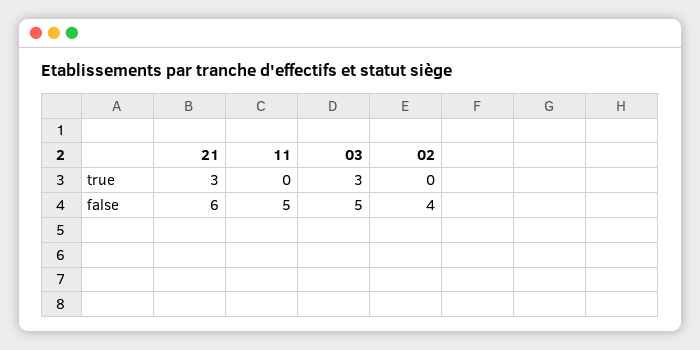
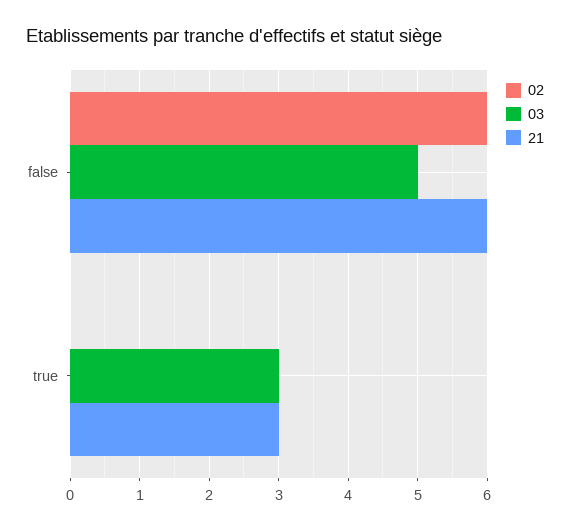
11, true: 0 -> none
11, false: 5 -> none
02, false: 4 -> 6

